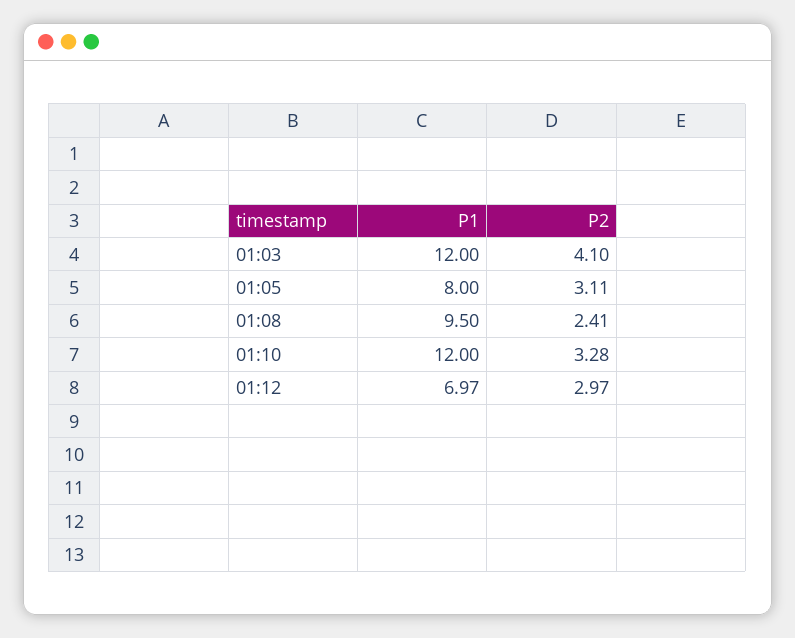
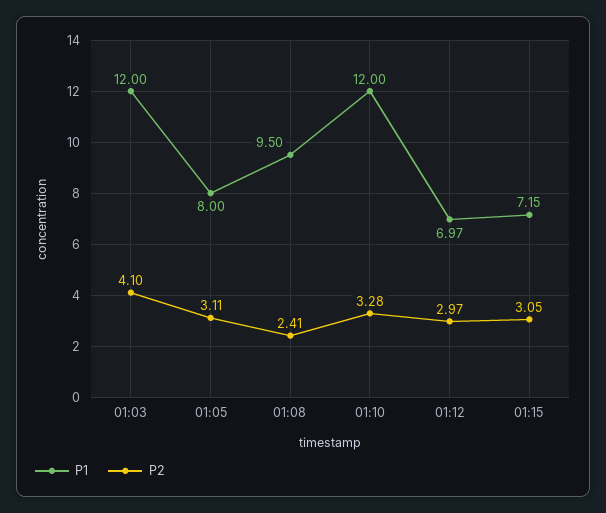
P1, 01:15: none -> 7.15
P2, 01:15: none -> 3.05

